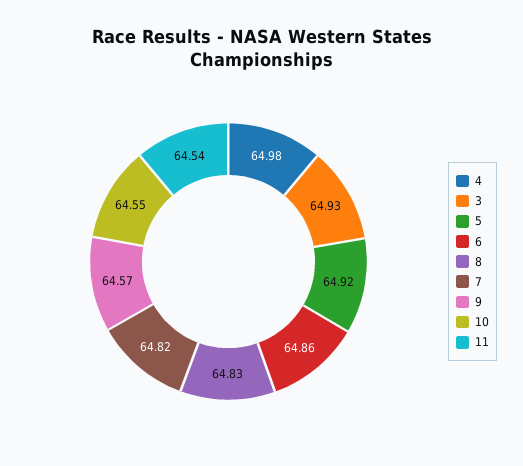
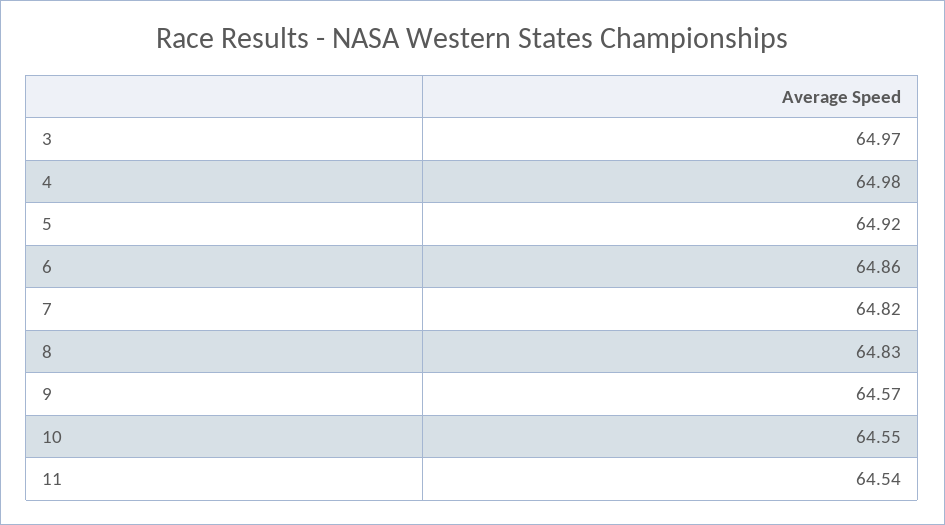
3: 64.93 -> 64.97

